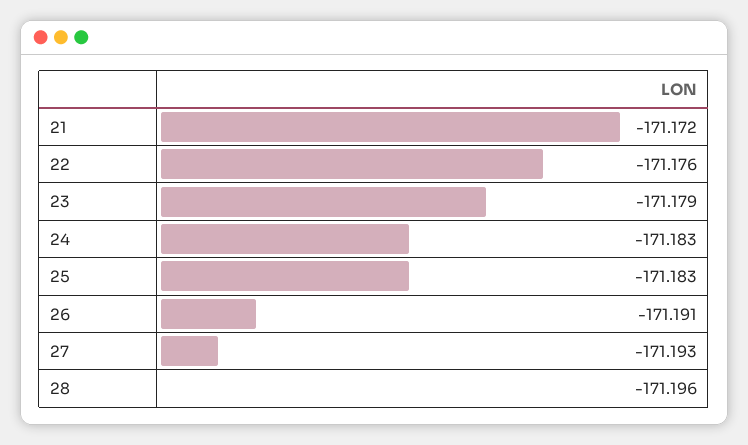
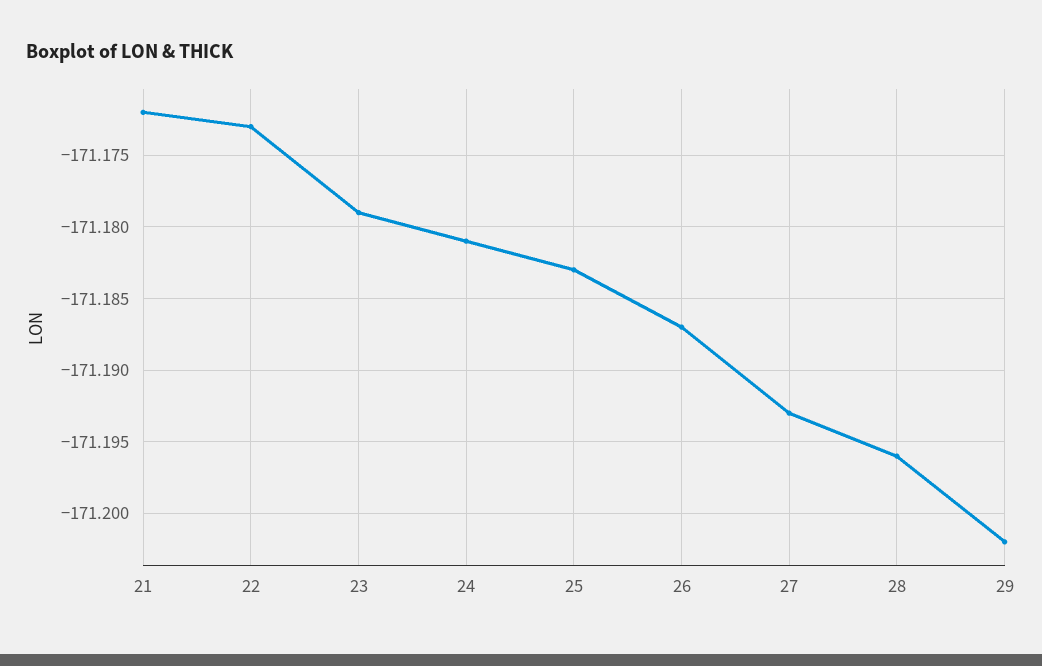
22: -171.176 -> -171.173
24: -171.183 -> -171.181
26: -171.191 -> -171.187
29: none -> -171.202

